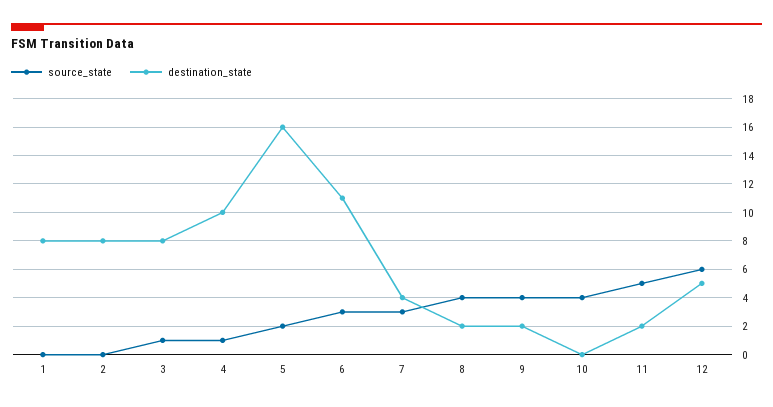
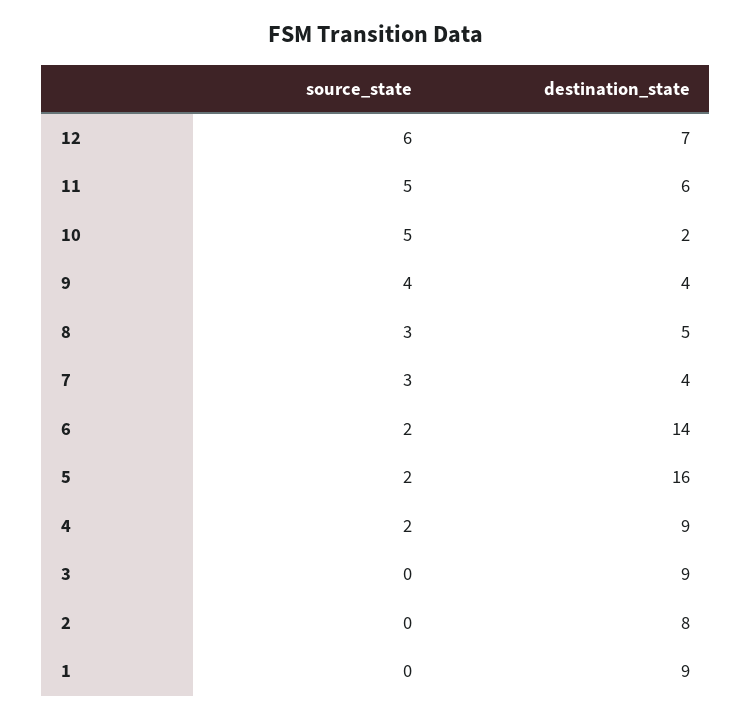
destination_state, 1: 8 -> 9
source_state, 3: 1 -> 0
destination_state, 3: 8 -> 9
source_state, 4: 1 -> 2
destination_state, 4: 10 -> 9
source_state, 6: 3 -> 2
destination_state, 6: 11 -> 14
source_state, 8: 4 -> 3
destination_state, 8: 2 -> 5
destination_state, 9: 2 -> 4
source_state, 10: 4 -> 5
destination_state, 10: 0 -> 2
destination_state, 11: 2 -> 6
destination_state, 12: 5 -> 7

